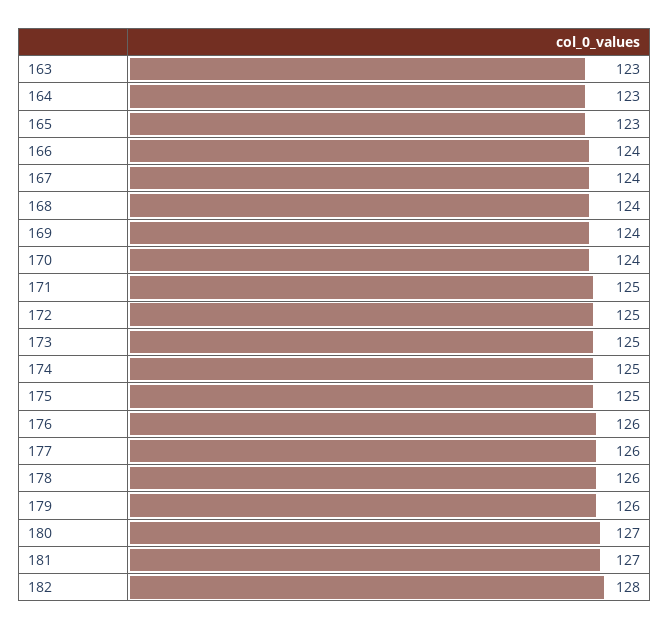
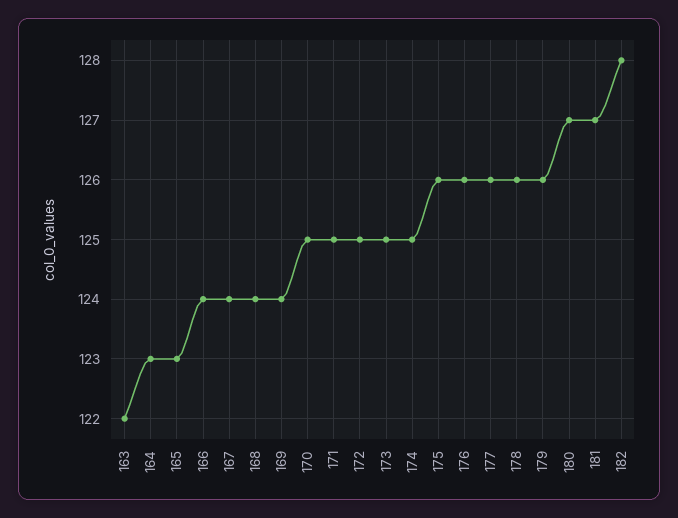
163: 123 -> 122
170: 124 -> 125
175: 125 -> 126

